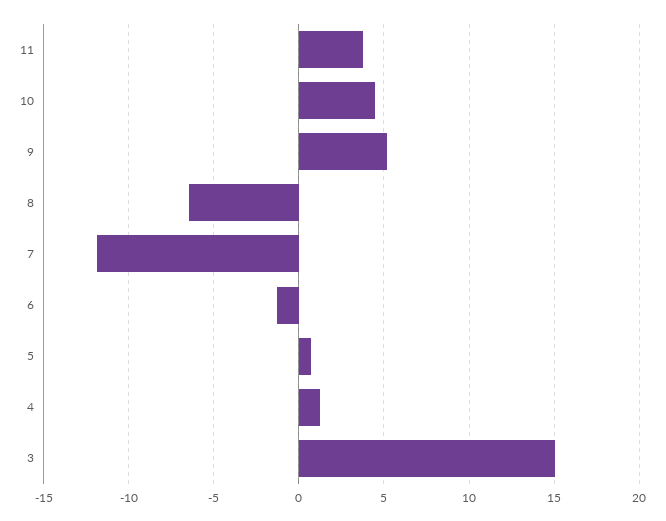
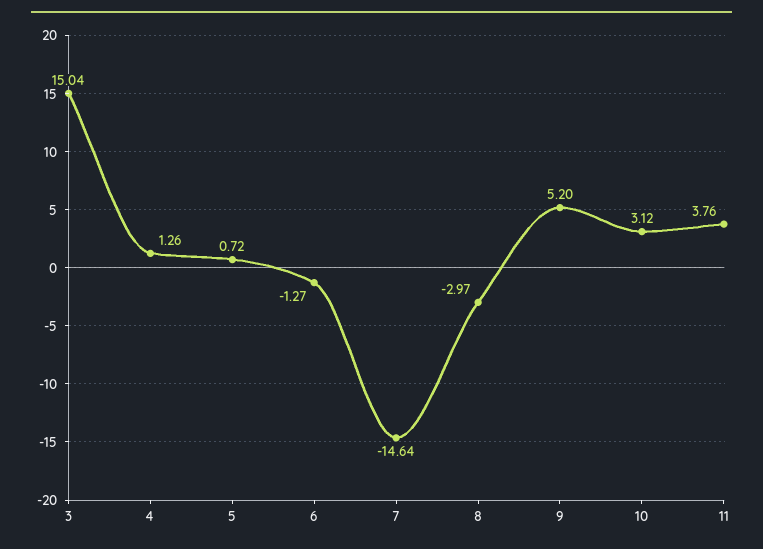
10: 4.5 -> 3.12
8: -6.5 -> -2.97
7: -12 -> -14.64

